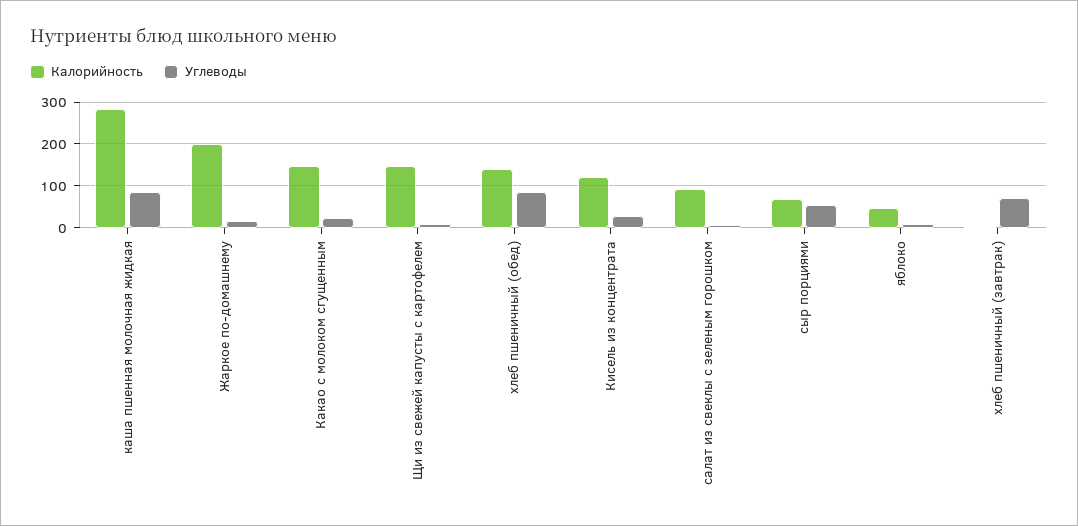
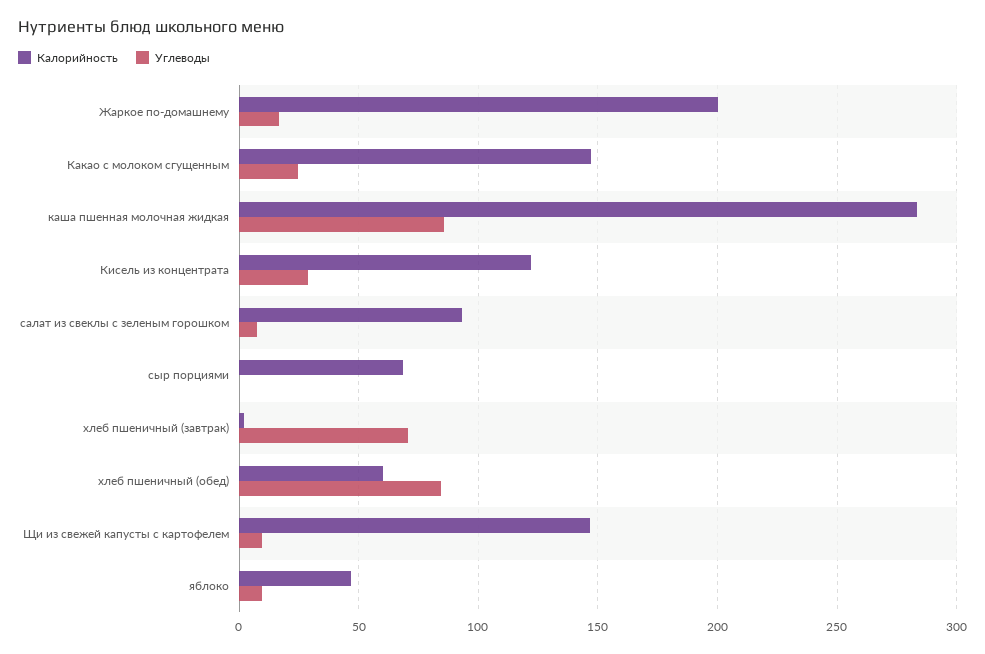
Калорийность, хлеб пшеничный (обед): 140 -> 60
Углеводы, сыр порциями: 60 -> 0

